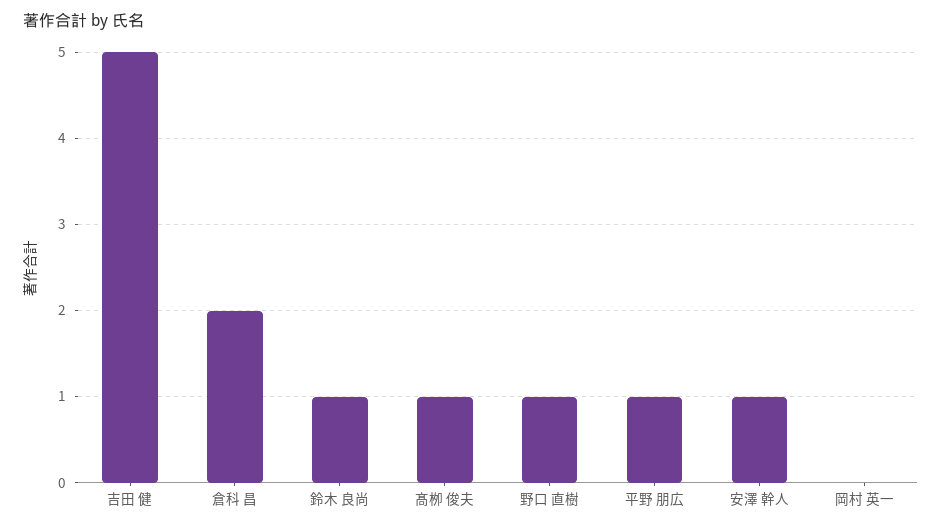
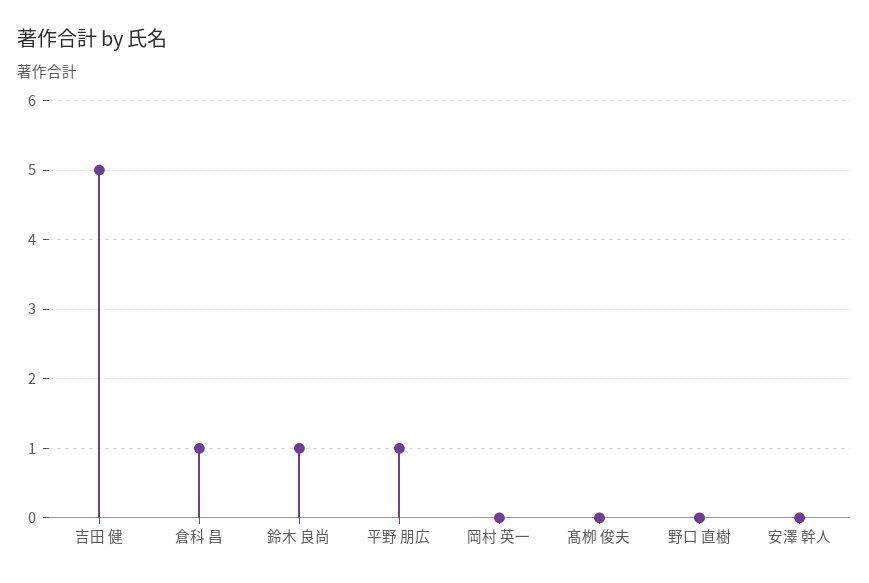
倉科 昌: 2 -> 1
髙栁 俊夫: 1 -> 0
野口 直樹: 1 -> 0
安澤 幹人: 1 -> 0

